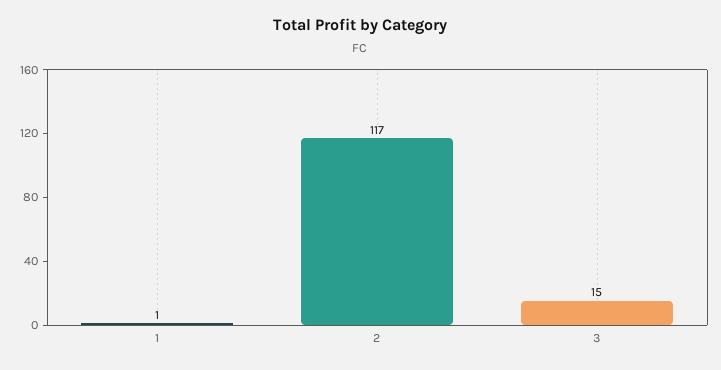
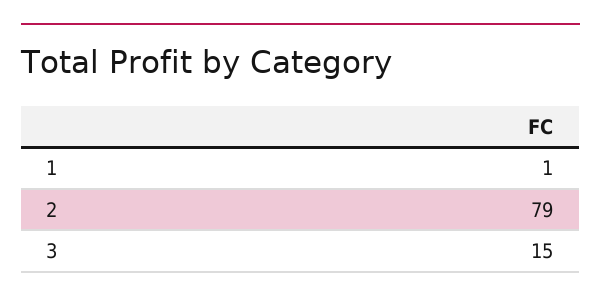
2: 117 -> 79

